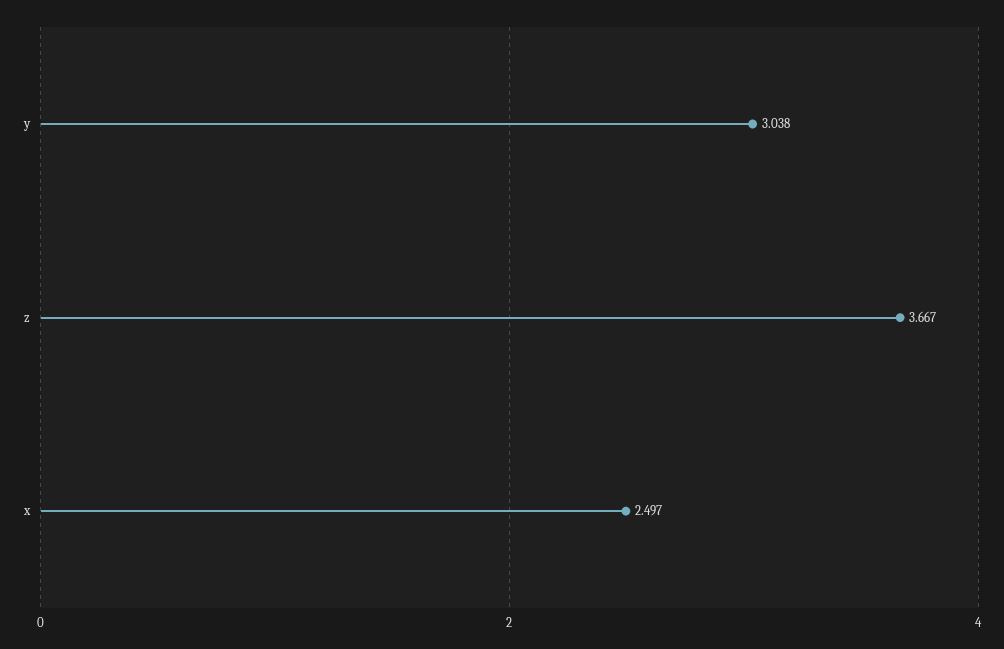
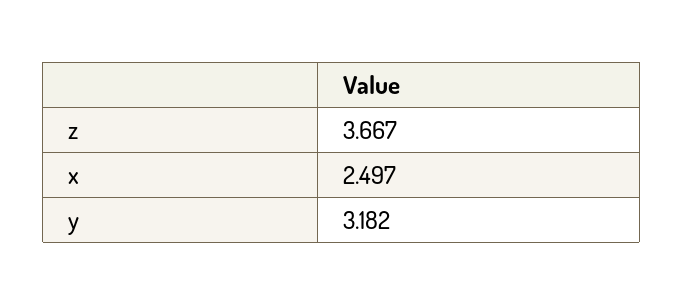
y: 3.038 -> 3.182

